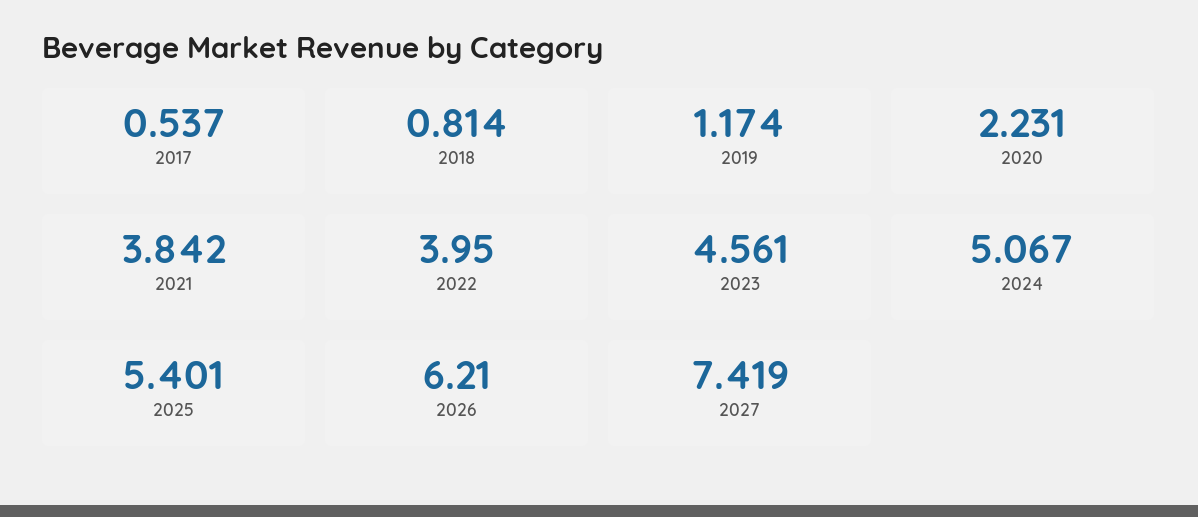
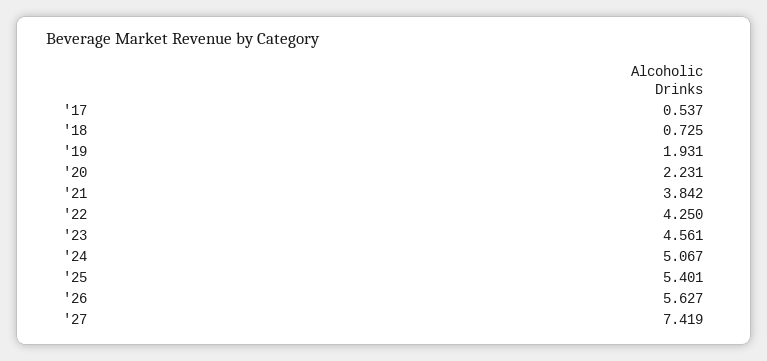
2018: 0.814 -> 0.725
2019: 1.174 -> 1.931
2022: 3.95 -> 4.25
2026: 6.21 -> 5.627

